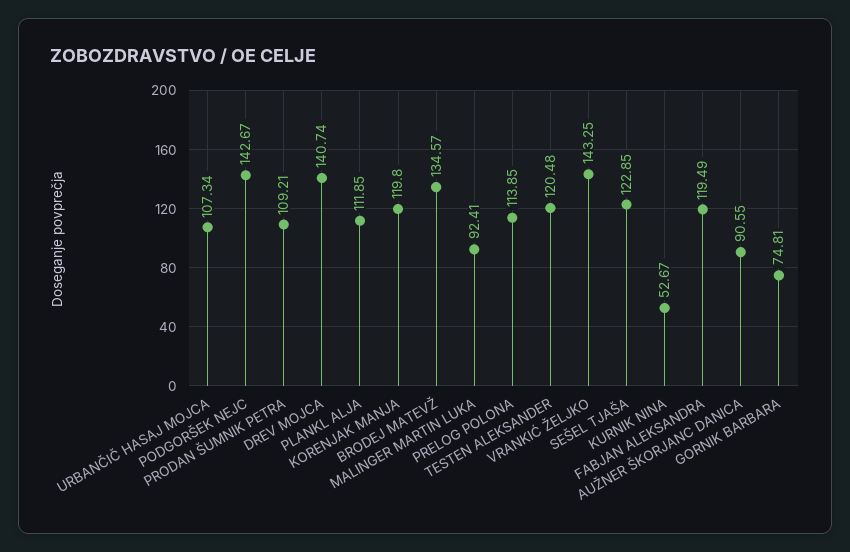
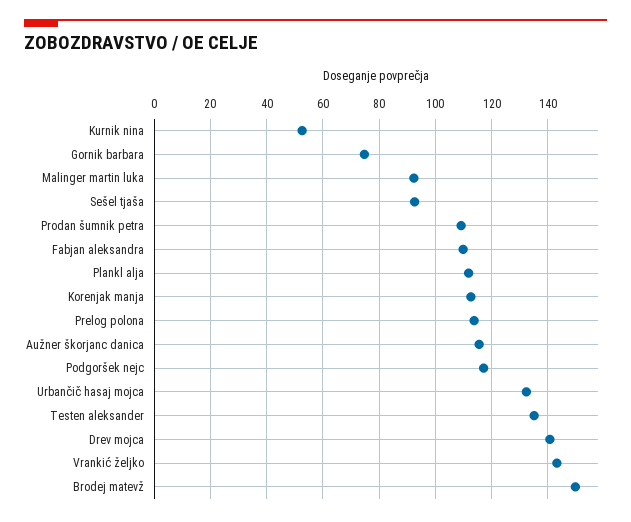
URBANČIČ HASAJ MOJCA: 107.34 -> 132.5
PODGORŠEK NEJC: 142.67 -> 117.5
KORENJAK MANJA: 119.8 -> 112.5
BRODEJ MATEVŽ: 134.57 -> 150
TESTEN ALEKSANDER: 120.48 -> 135
SEŠEL TJAŠA: 122.85 -> 92.5
FABJAN ALEKSANDRA: 119.49 -> 110
AUŽNER ŠKORJANC DANICA: 90.55 -> 115

